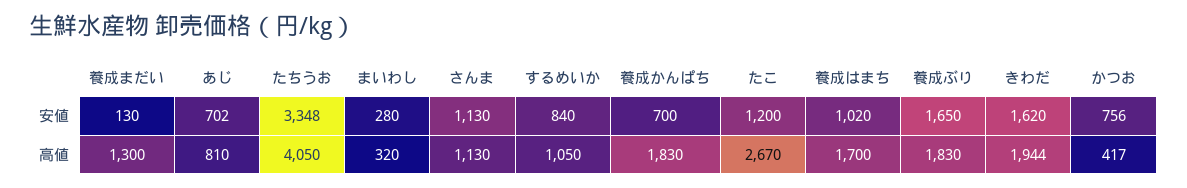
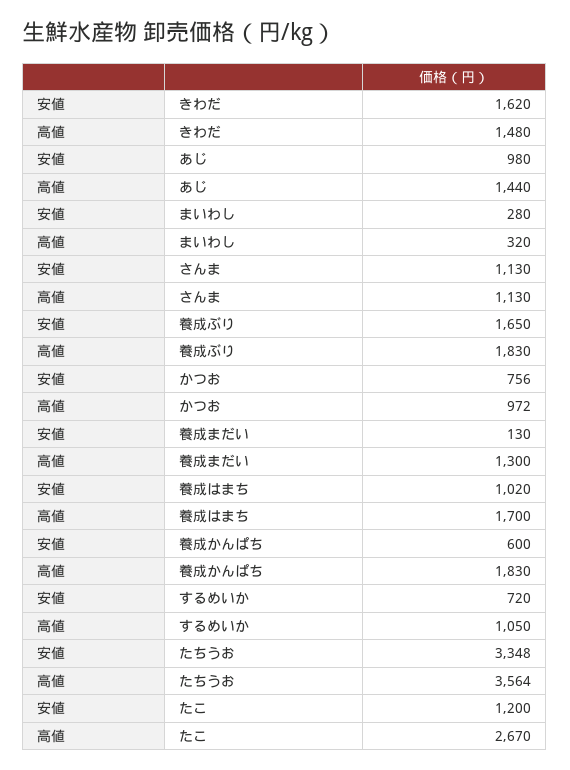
あじ, 安値: 702 -> 980
するめいか, 安値: 840 -> 720
養成かんぱち, 安値: 700 -> 600
あじ, 高値: 810 -> 1440
たちうお, 高値: 4050 -> 3564
きわだ, 高値: 1944 -> 1480
かつお, 高値: 417 -> 972

